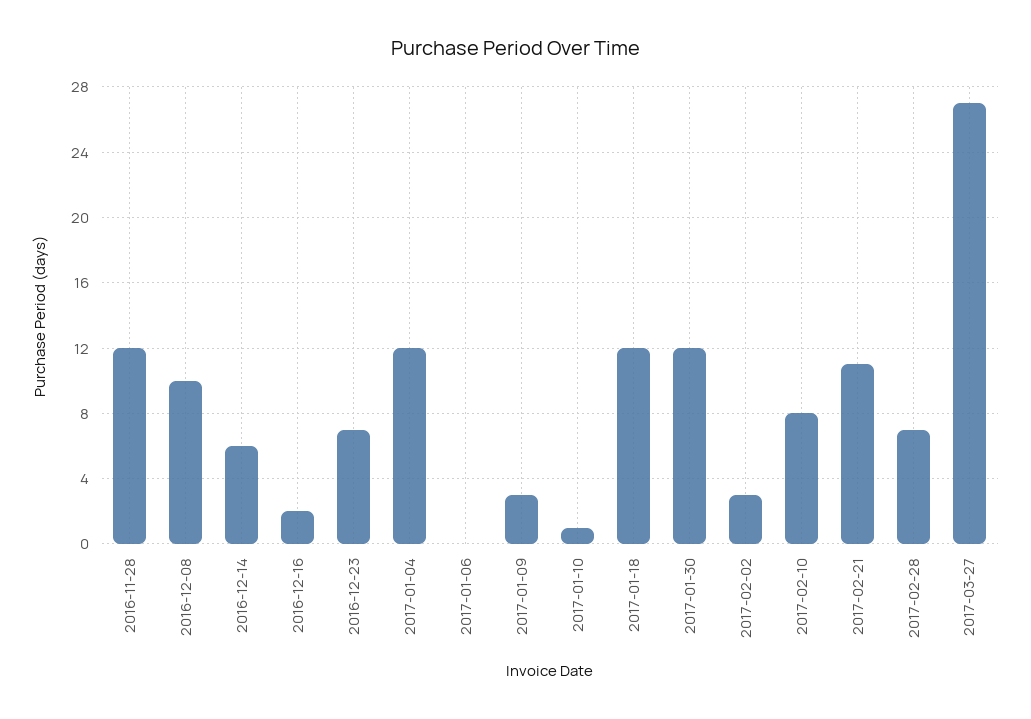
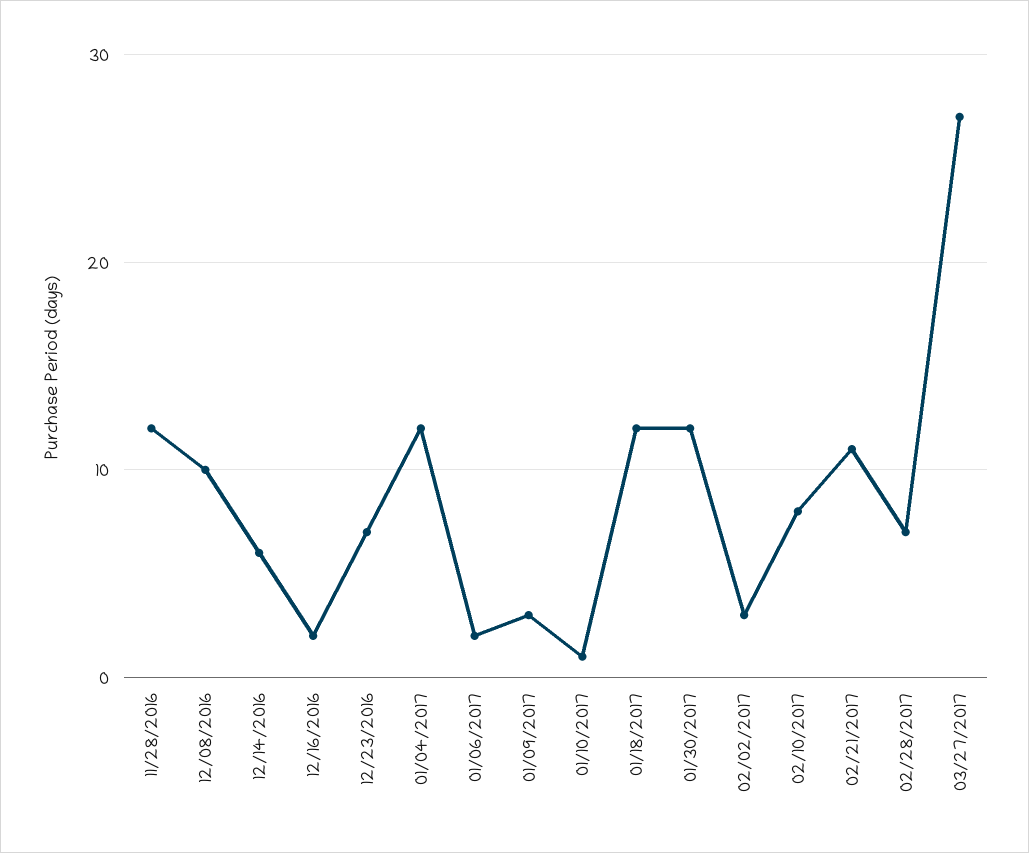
2017-01-06: 0 -> 2

